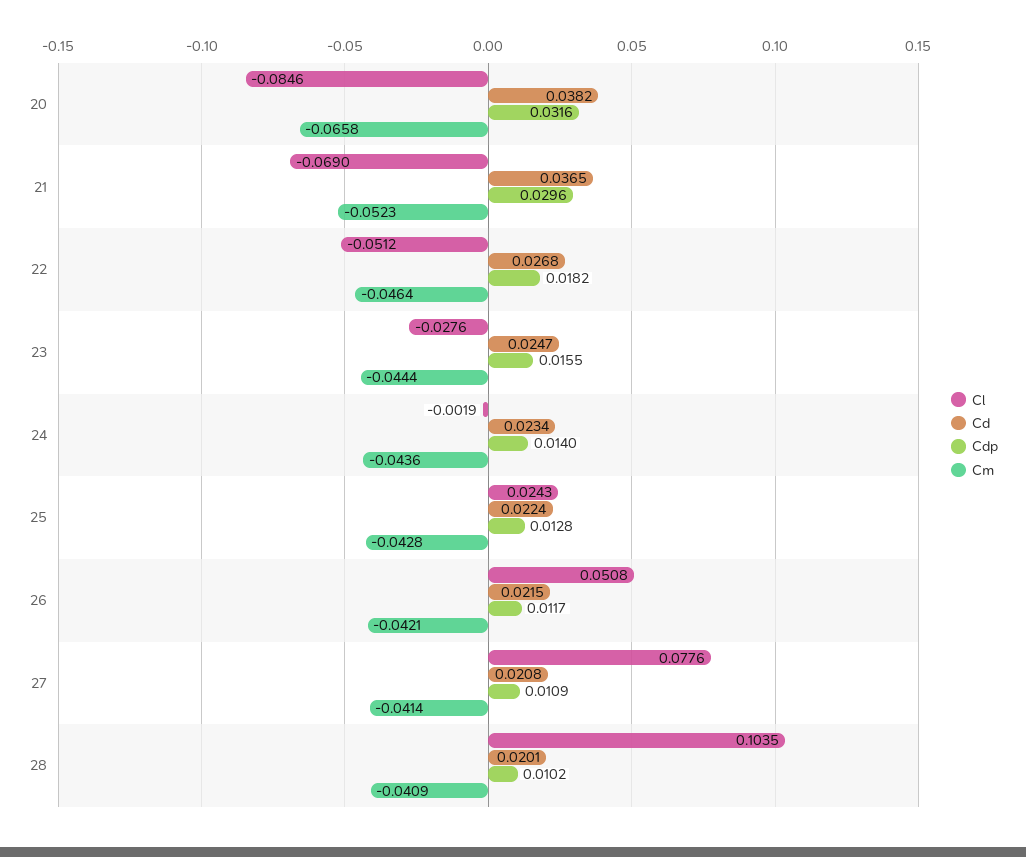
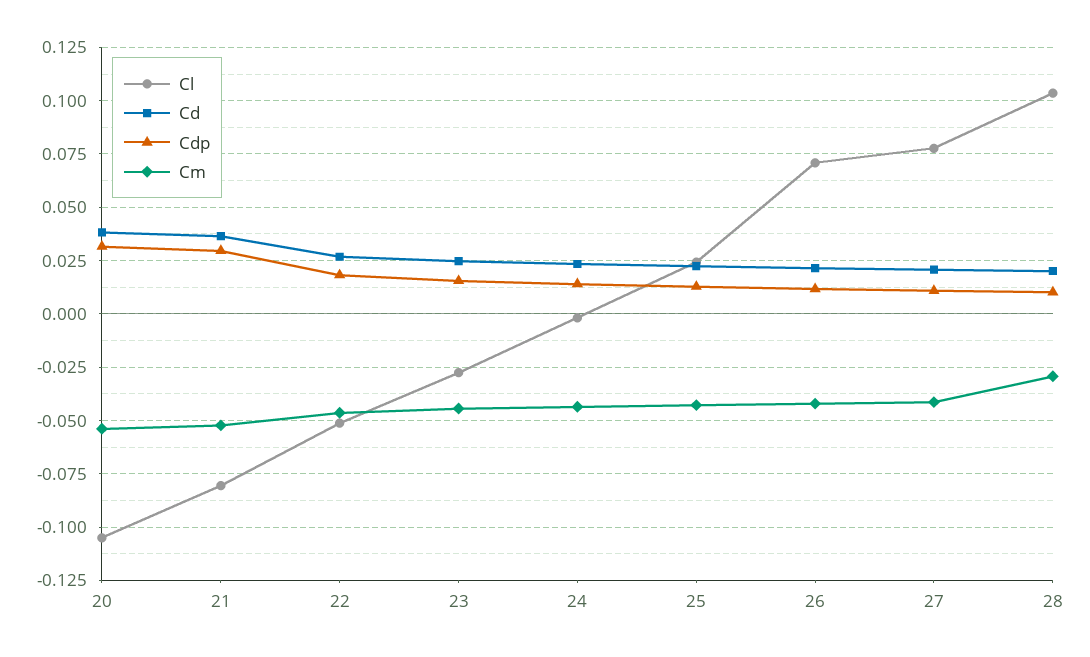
Cl, 20: -0.0846 -> -0.105
Cm, 20: -0.0658 -> -0.055
Cl, 21: -0.069 -> -0.08
Cl, 26: 0.0508 -> 0.07
Cm, 28: -0.0409 -> -0.03

